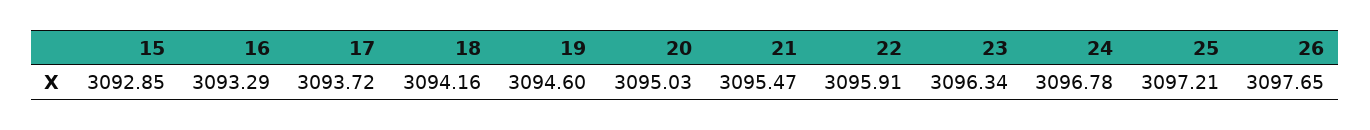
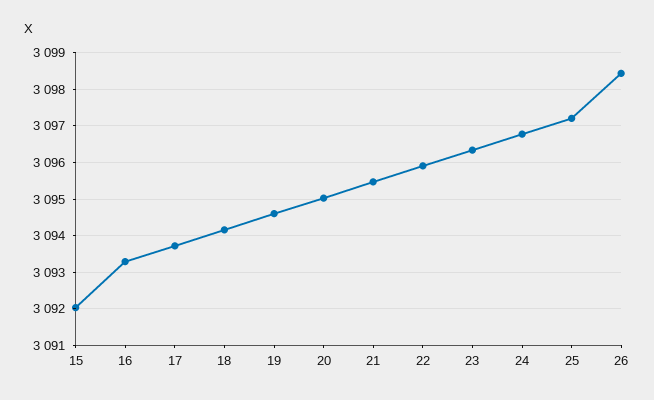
15: 3092.85 -> 3092
26: 3097.65 -> 3098.4

